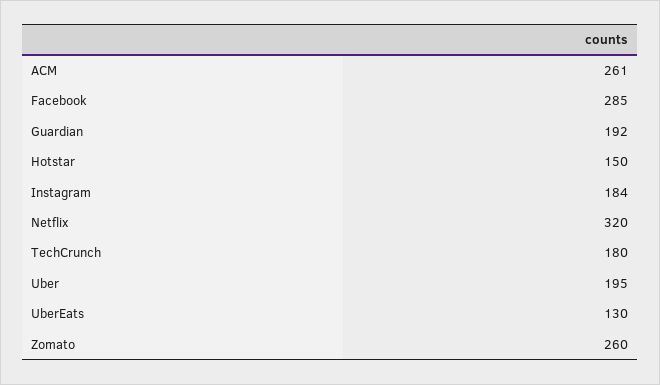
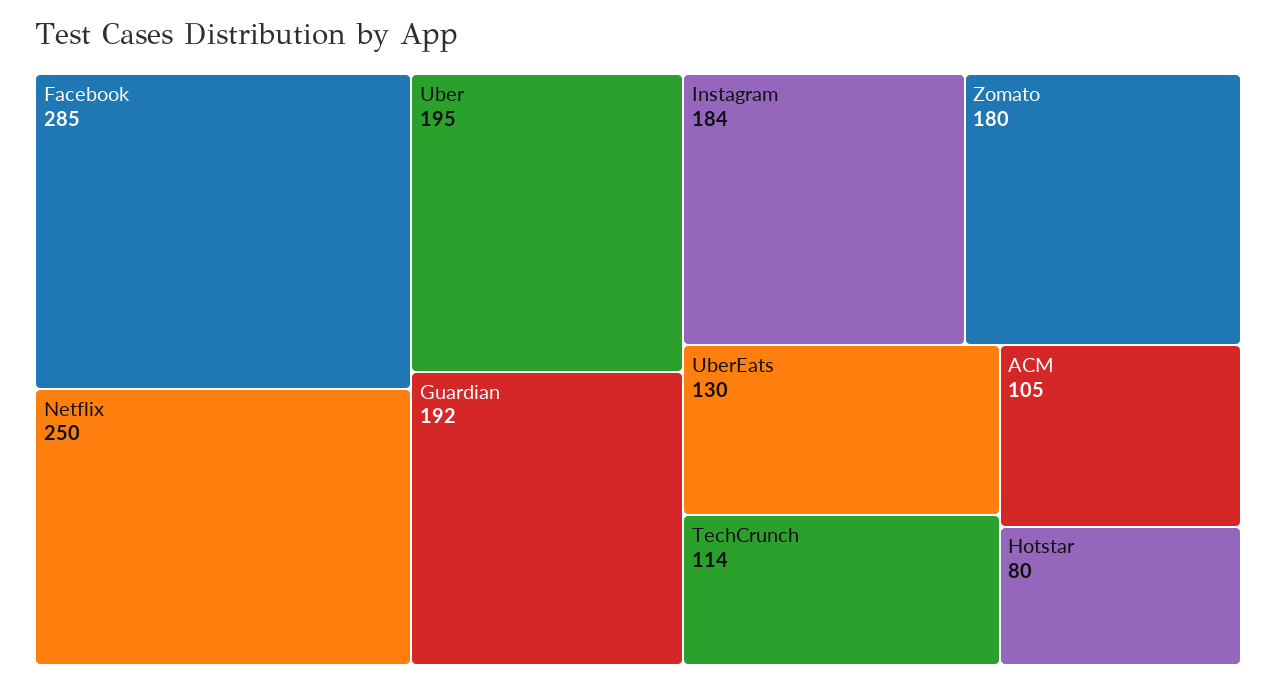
ACM: 261 -> 105
Hotstar: 150 -> 80
Netflix: 320 -> 250
TechCrunch: 180 -> 114
Zomato: 260 -> 180

